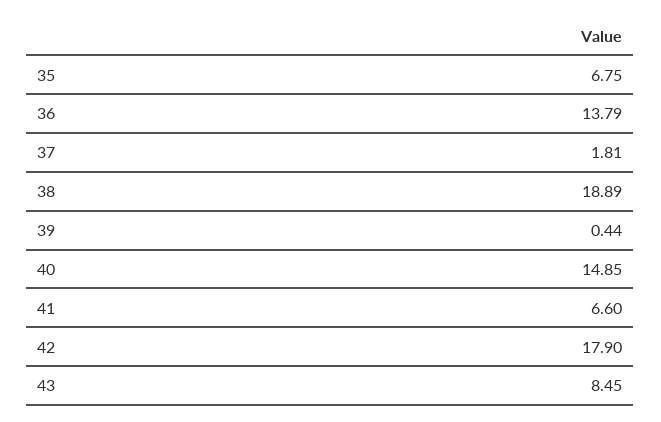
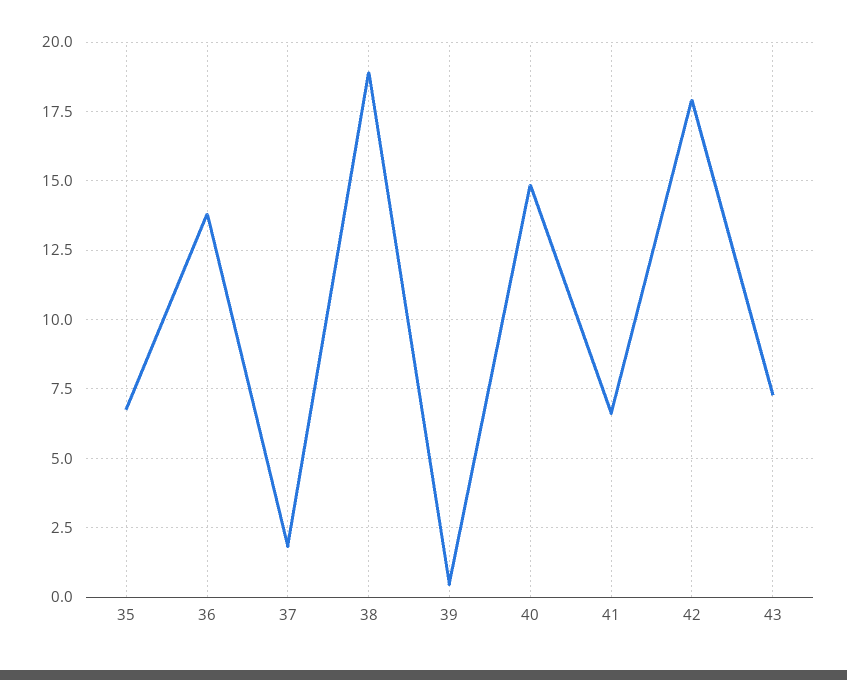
43: 8.45 -> 7.25

